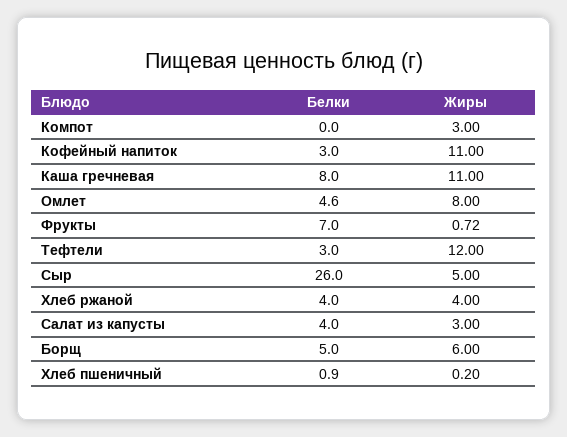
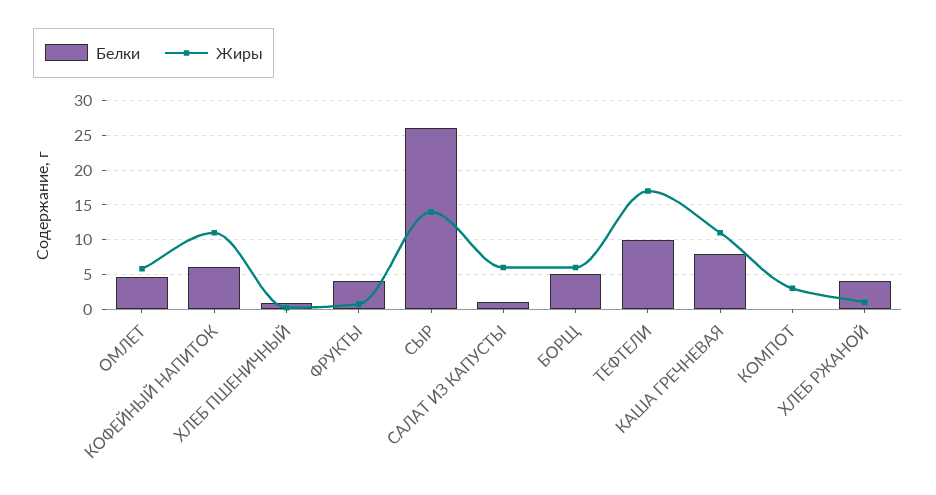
Белки, Кофейный напиток: 3 -> 6
Жиры, Омлет: 8 -> 6
Белки, Фрукты: 7 -> 4
Белки, Тефтели: 3 -> 10
Жиры, Тефтели: 12 -> 17
Жиры, Сыр: 5 -> 14
Жиры, Хлеб ржаной: 4 -> 1
Белки, Салат из капусты: 4 -> 1
Жиры, Салат из капусты: 3 -> 6

